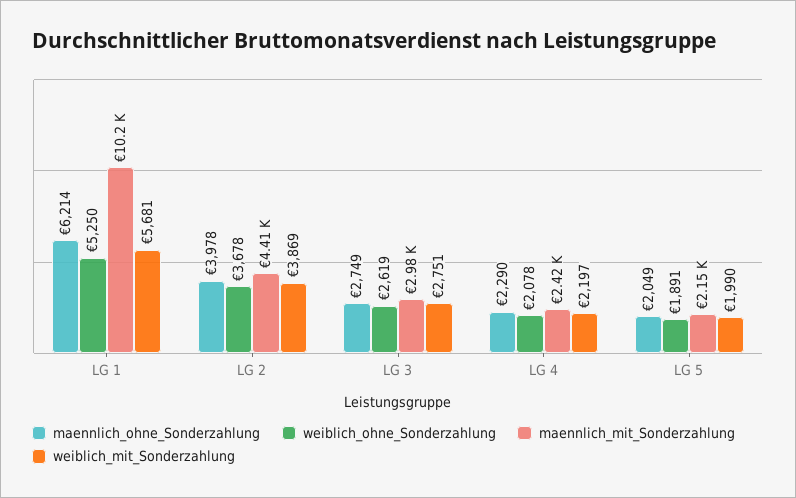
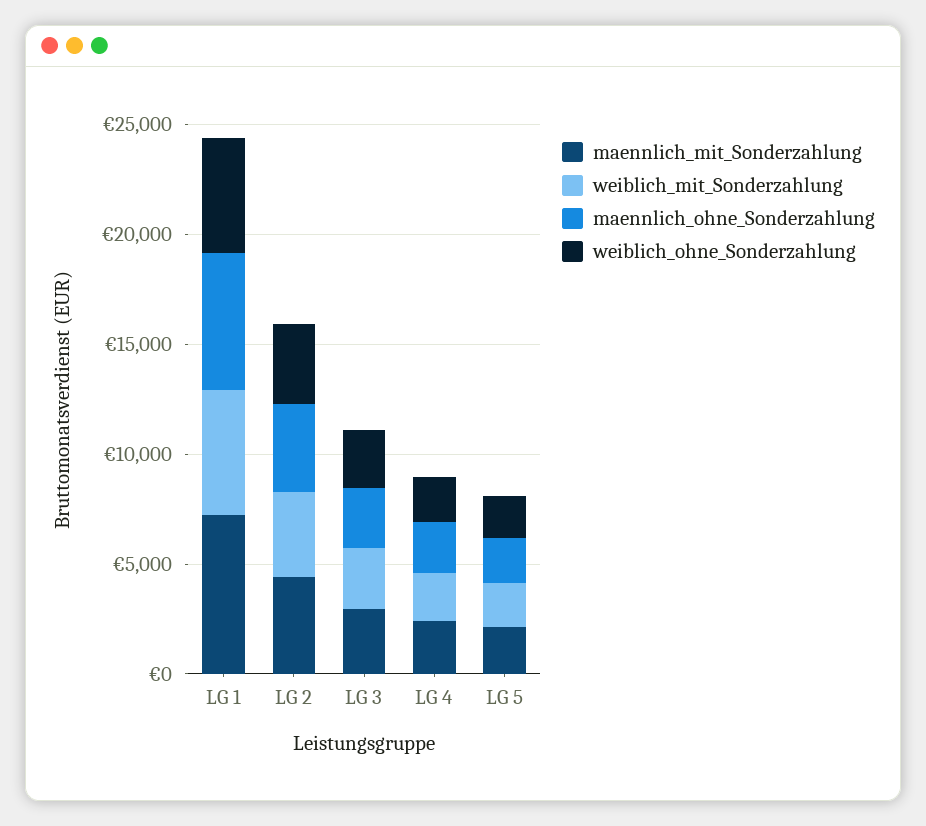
maennlich_mit_Sonderzahlung, LG 1: 10200 -> 7000

